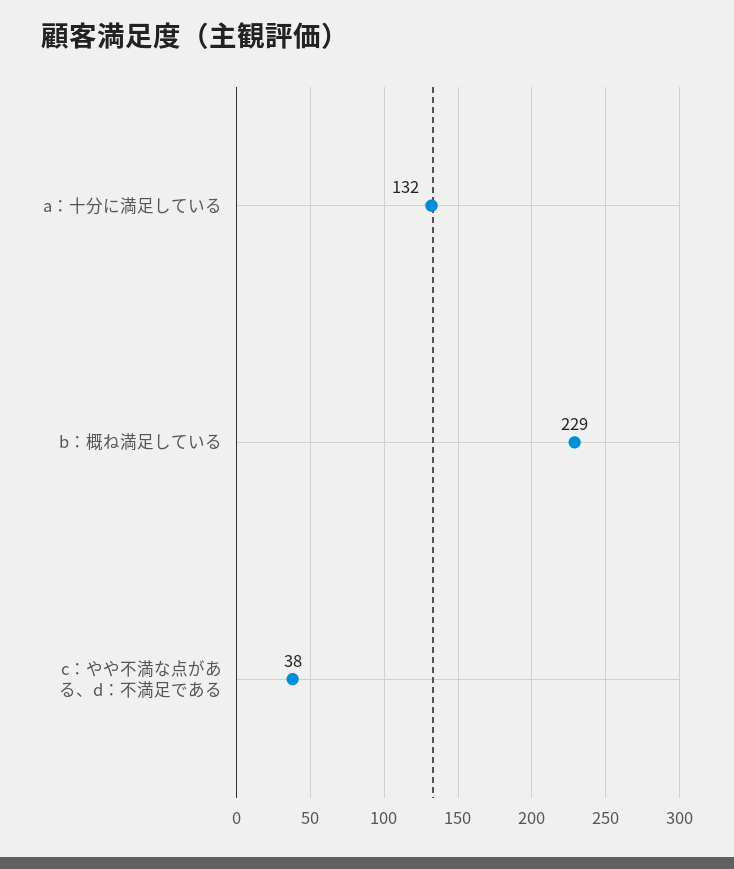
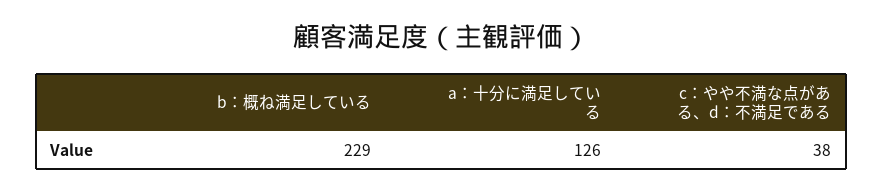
a：十分に満足している: 132 -> 126

